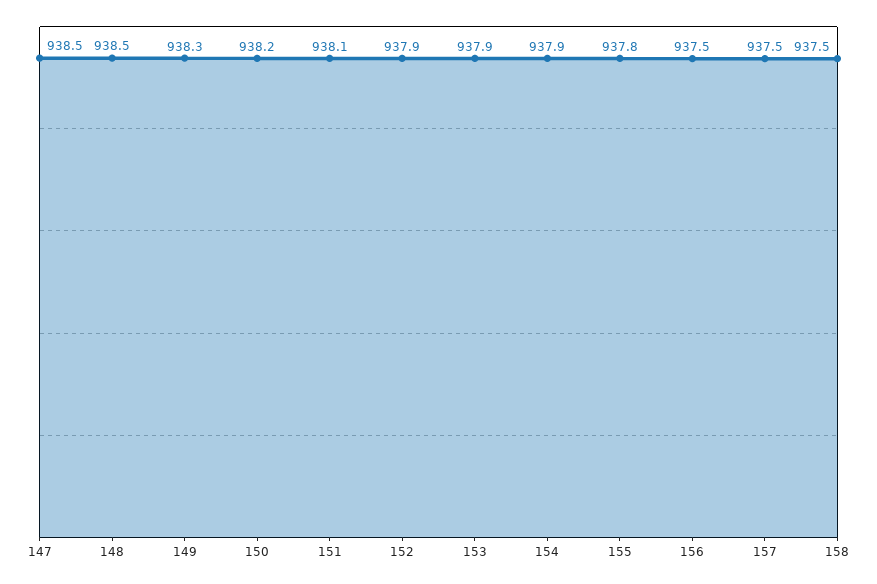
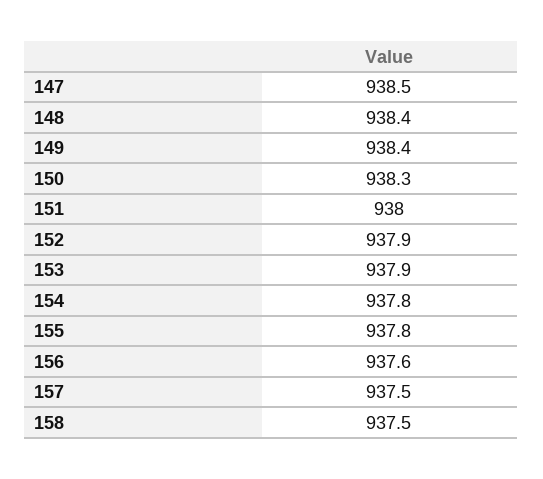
148: 938.5 -> 938.4
149: 938.3 -> 938.4
150: 938.2 -> 938.3
151: 938.1 -> 938
154: 937.9 -> 937.8
156: 937.5 -> 937.6

